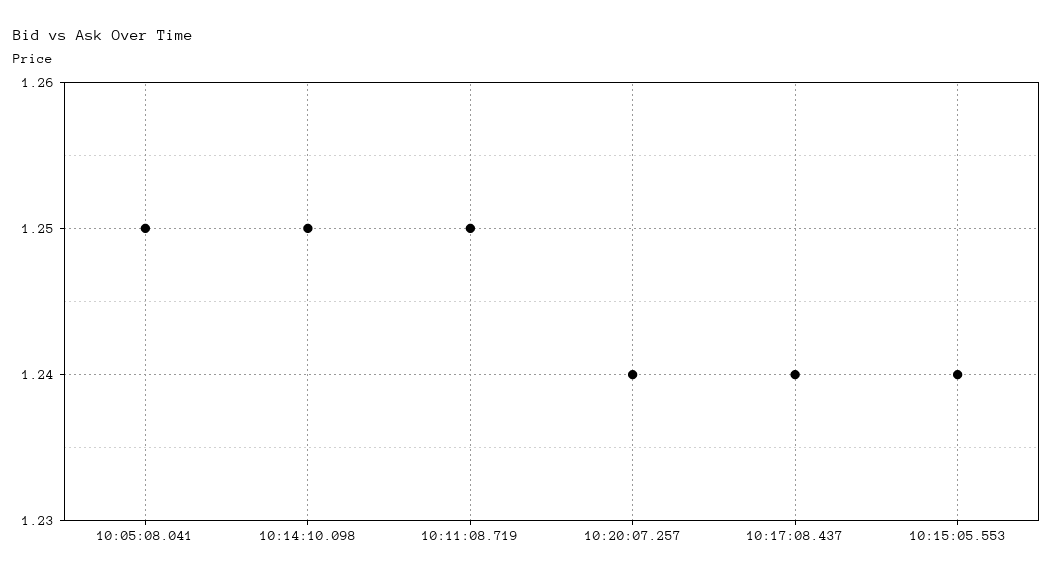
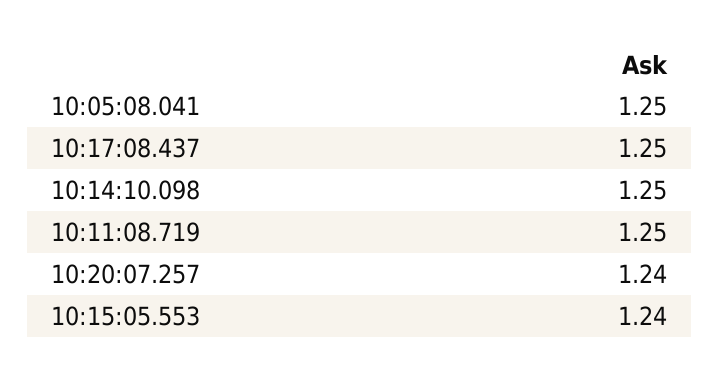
10:17:08.437: 1.24 -> 1.25

